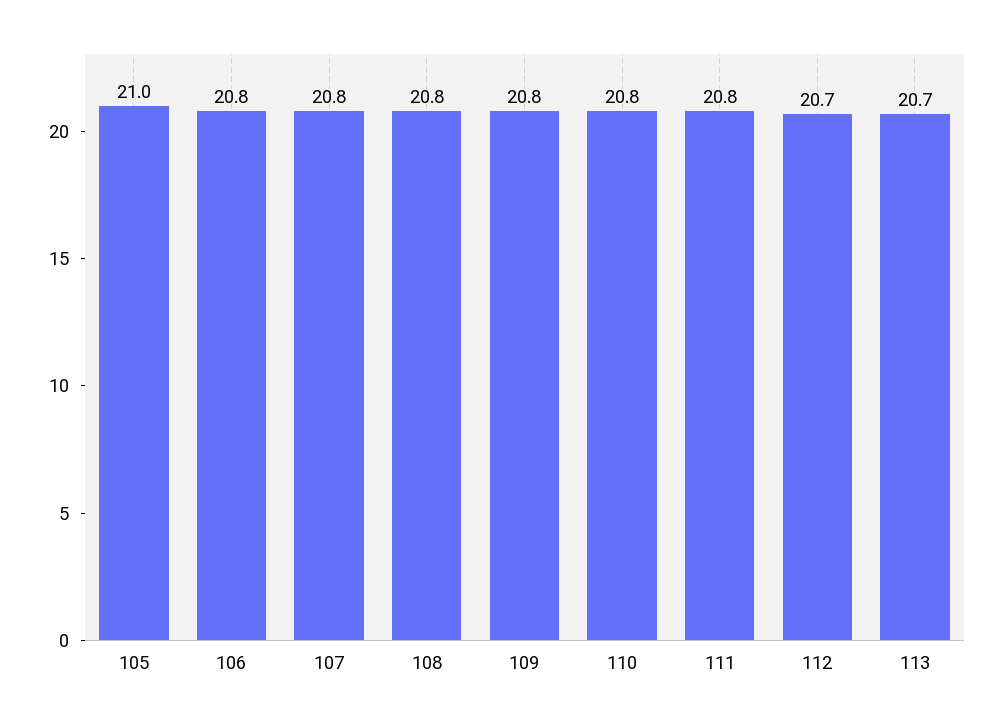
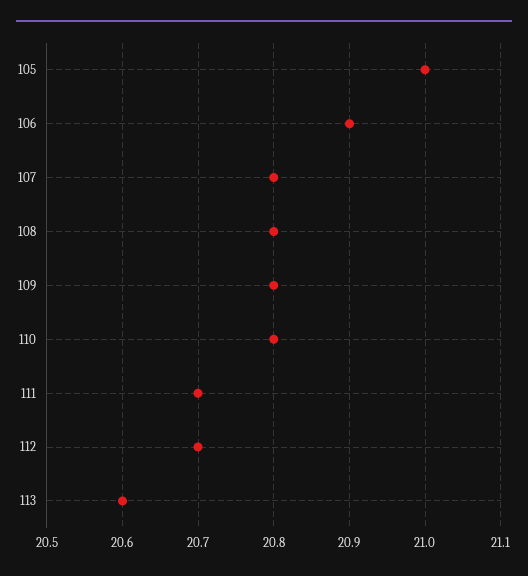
106: 20.8 -> 20.9
111: 20.8 -> 20.7
113: 20.7 -> 20.6

